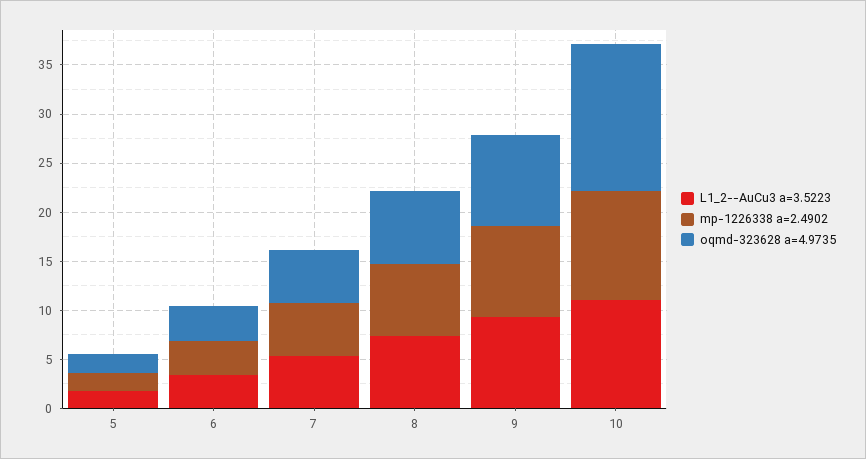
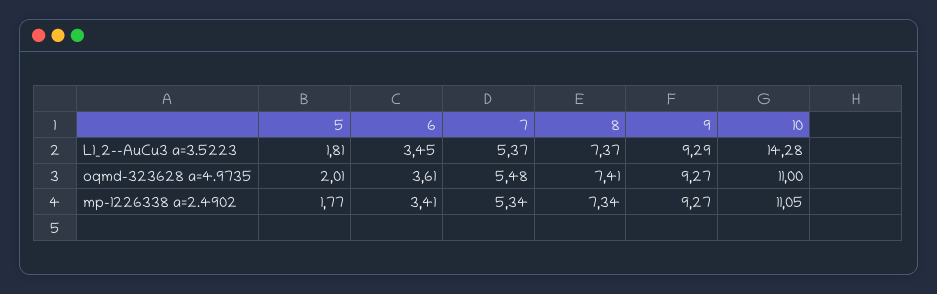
L1_2--AuCu3 a=3.5223, 10: 11 -> 14.28
oqmd-323628 a=4.9735, 10: 15 -> 11

